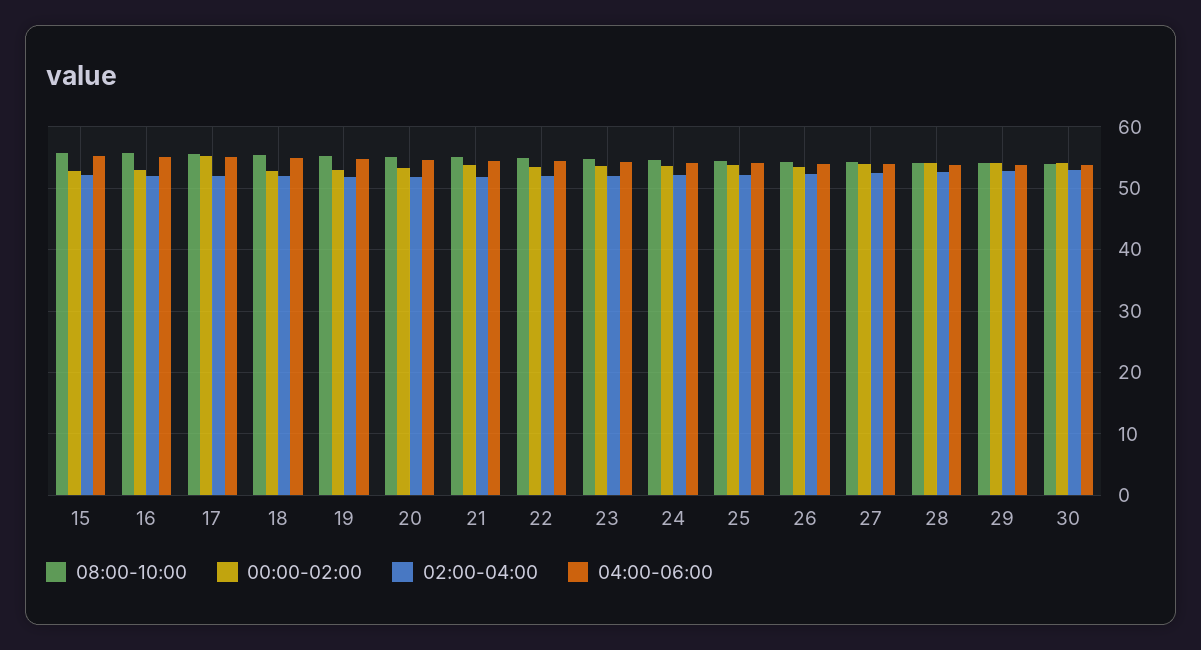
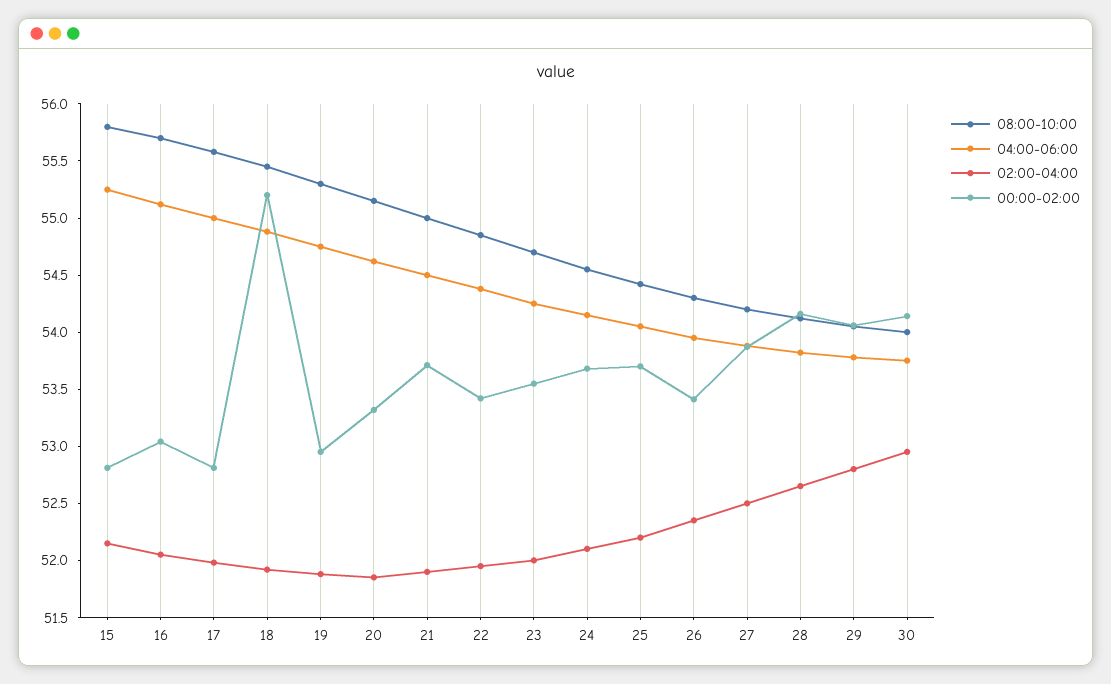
00:00-02:00, 17: 55 -> 52.8
00:00-02:00, 18: 53 -> 55.2

